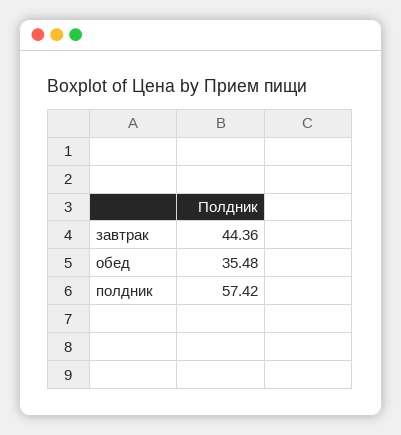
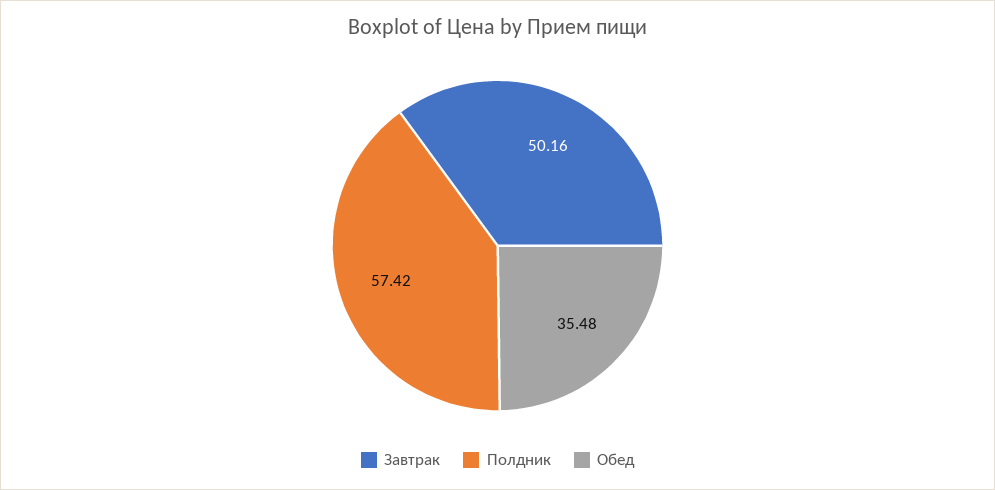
завтрак: 44.36 -> 50.16

